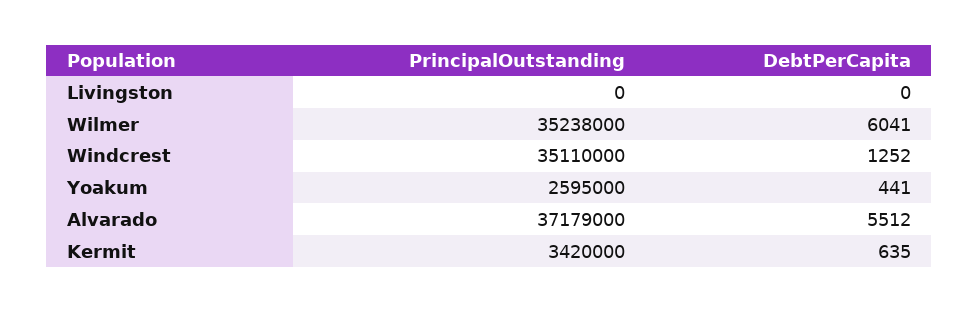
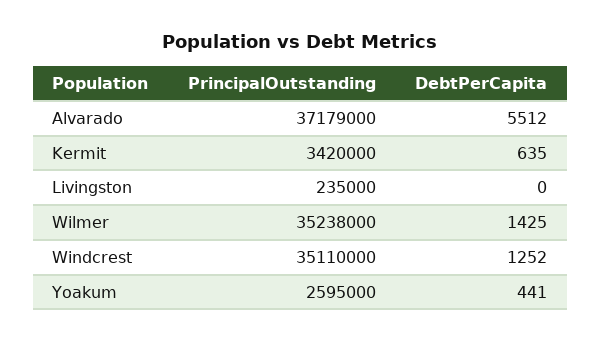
PrincipalOutstanding, Livingston: 0 -> 235000
DebtPerCapita, Wilmer: 6041 -> 1425

